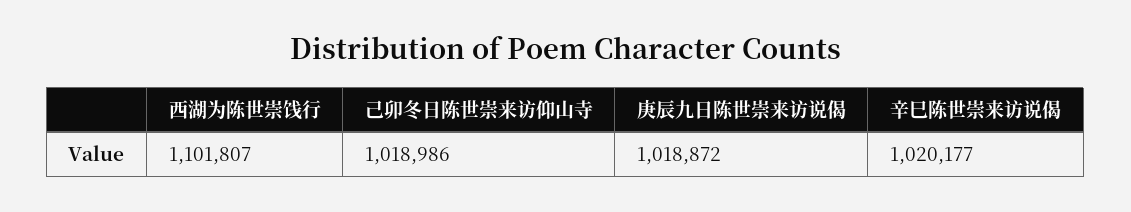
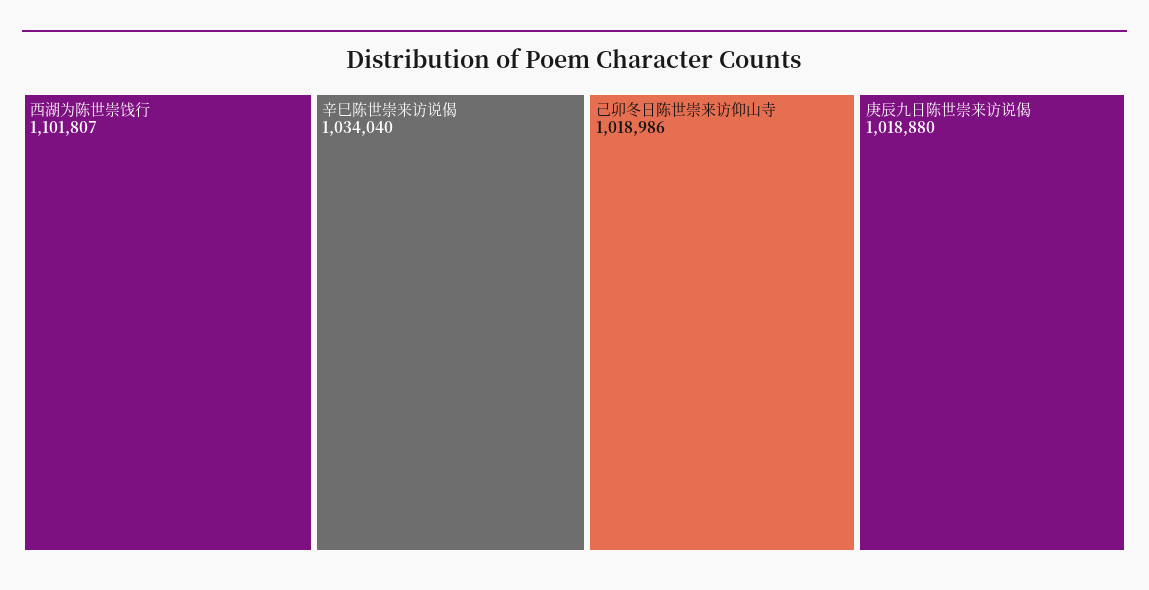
庚辰九日陈世崇来访说偈: 1018872 -> 1018880
辛巳陈世崇来访说偈: 1020177 -> 1034040

